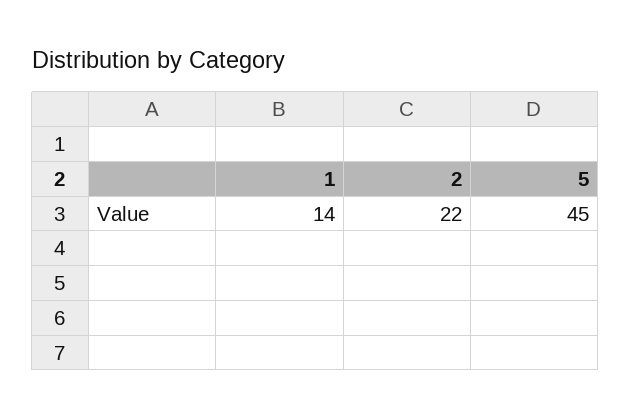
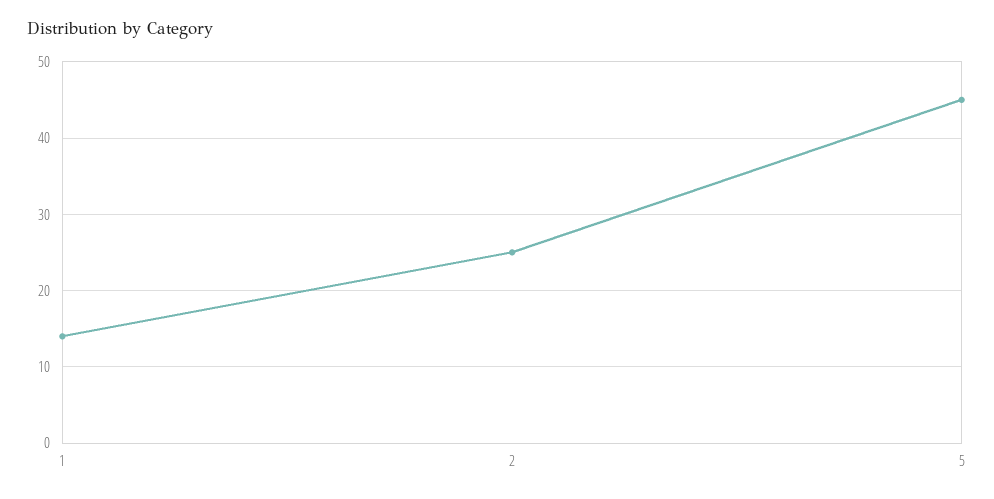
2: 22 -> 25

